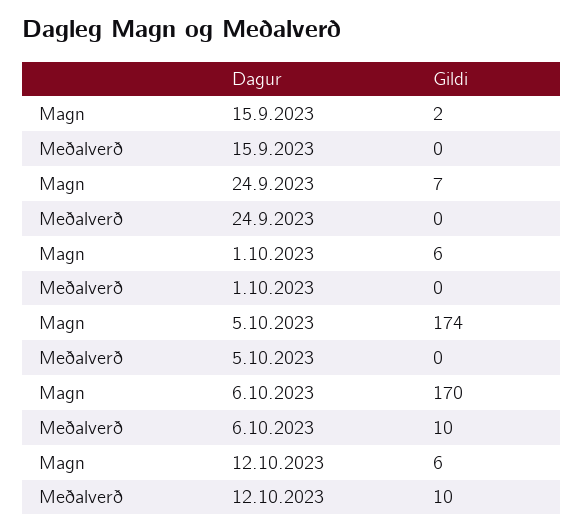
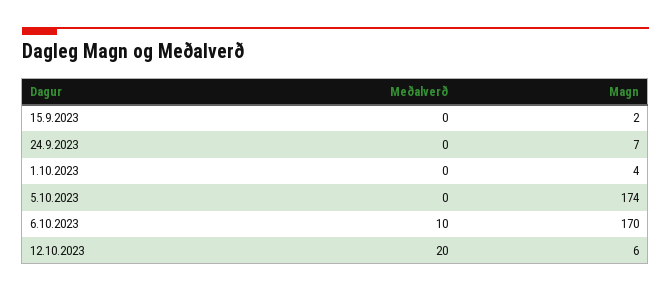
Magn, 1.10.2023: 6 -> 4
Meðalverð, 12.10.2023: 10 -> 20

